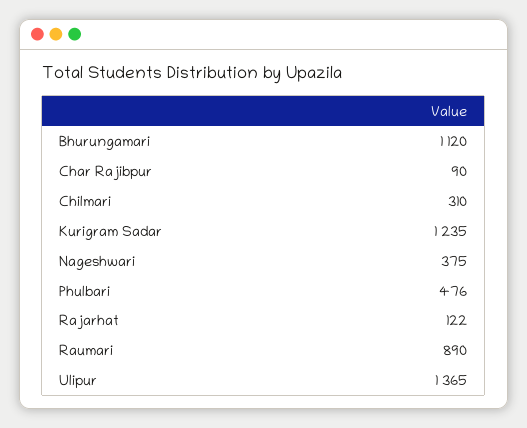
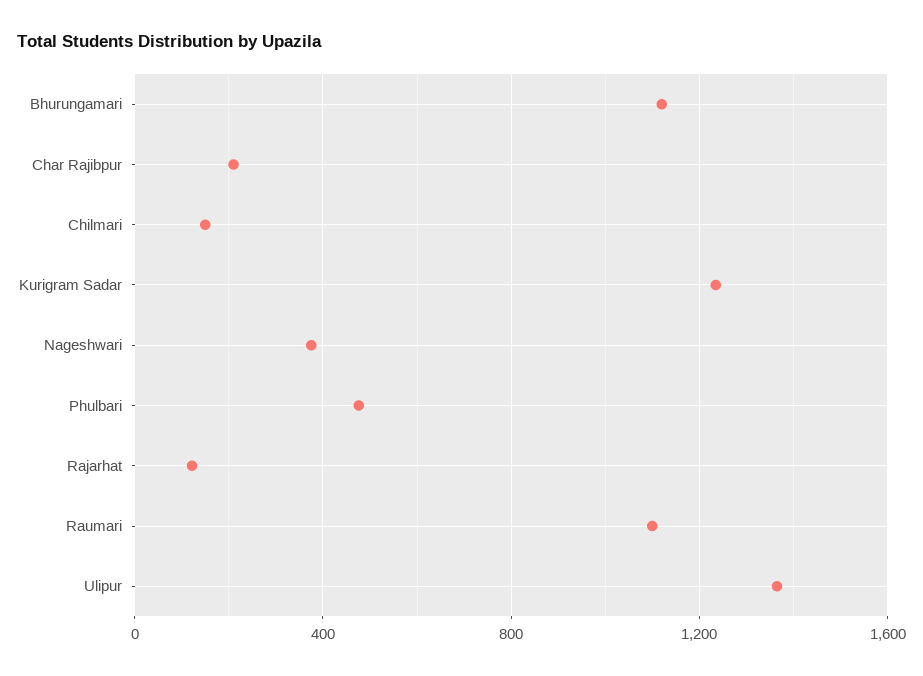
Char Rajibpur: 90 -> 200
Chilmari: 310 -> 150
Raumari: 890 -> 1100

